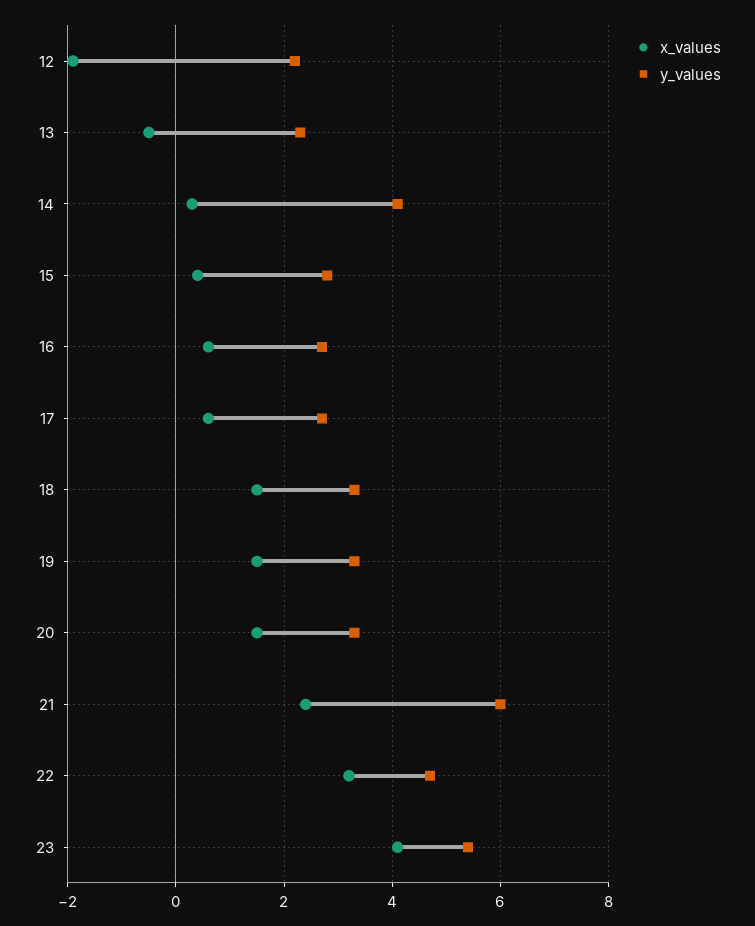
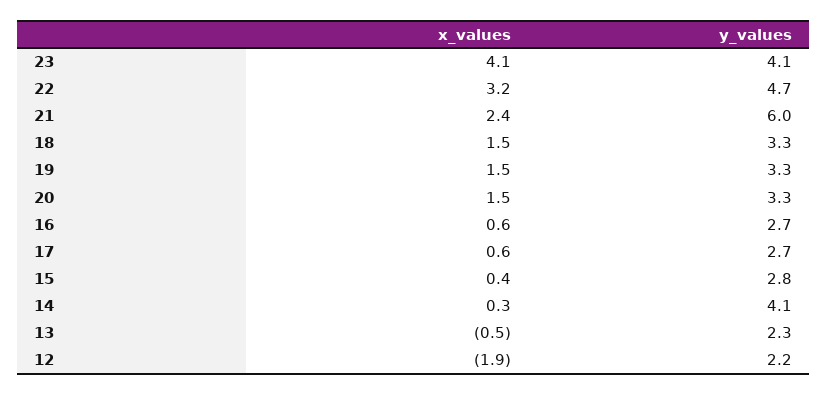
y_values, 23: 5.5 -> 4.1

